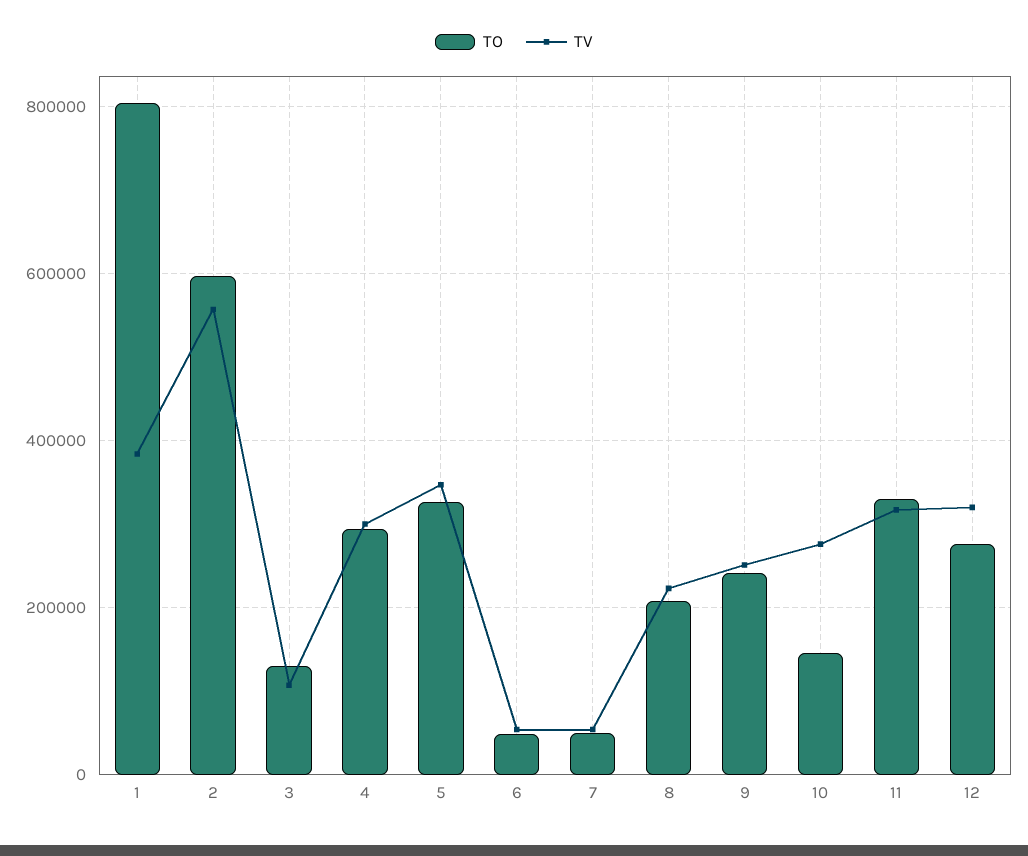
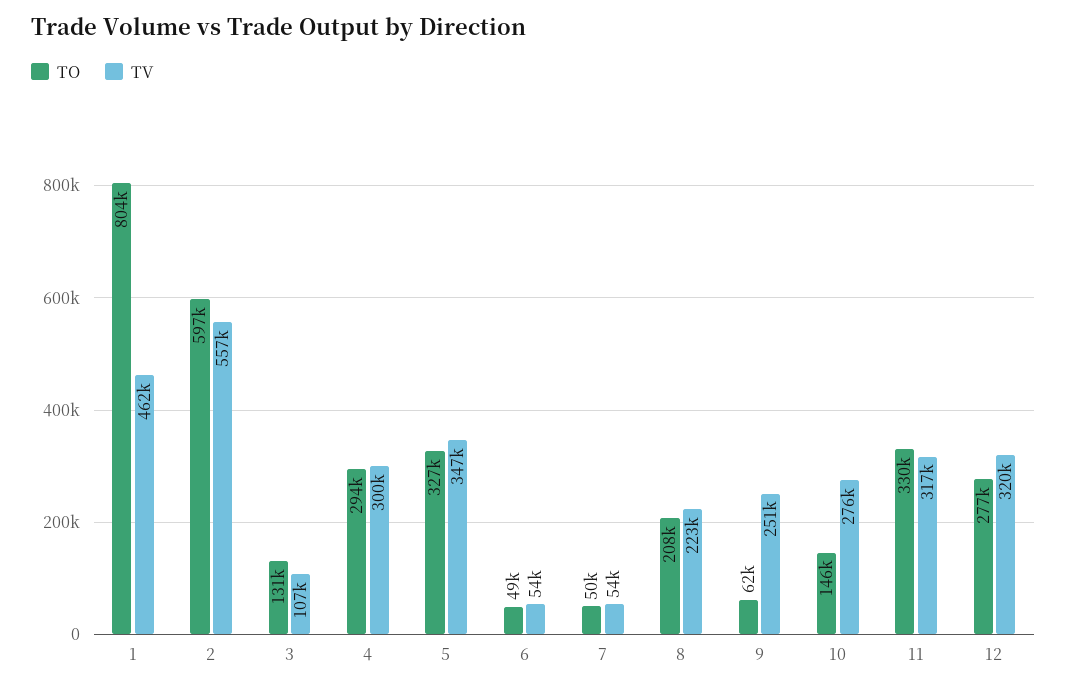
TV, 1: 380000 -> 462000
TO, 9: 240000 -> 62000

